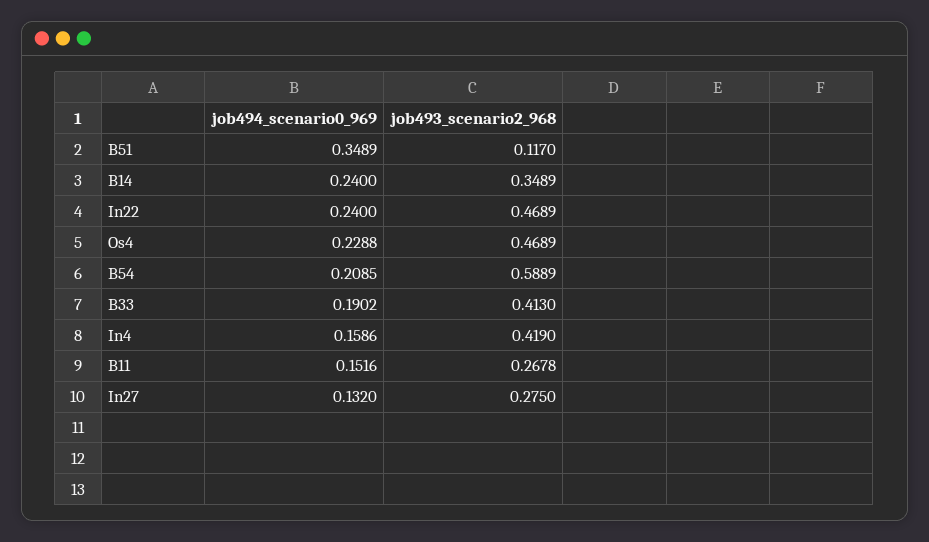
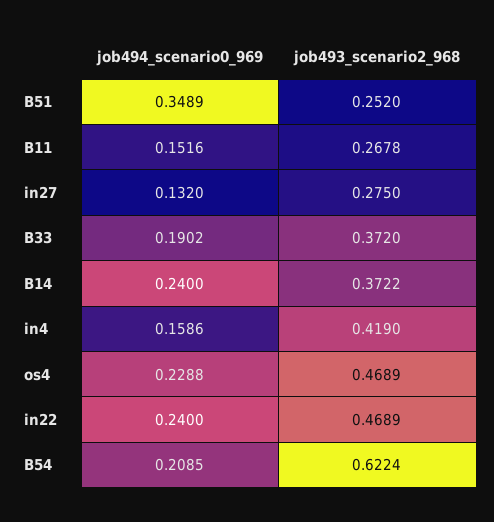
job493_scenario2_968, B51: 0.117 -> 0.252
job493_scenario2_968, B14: 0.3489 -> 0.3722
job493_scenario2_968, B54: 0.5889 -> 0.6224
job493_scenario2_968, B33: 0.413 -> 0.372

